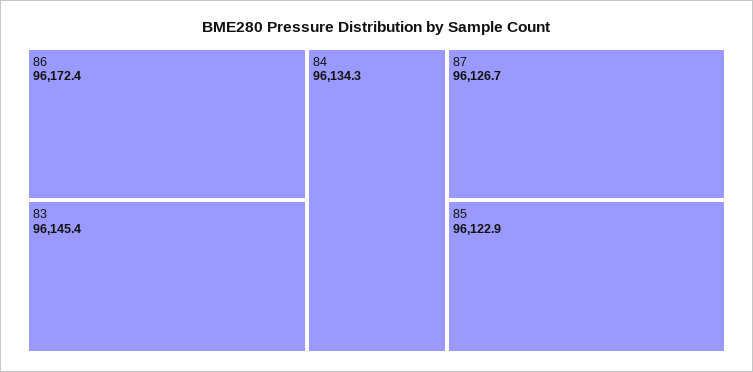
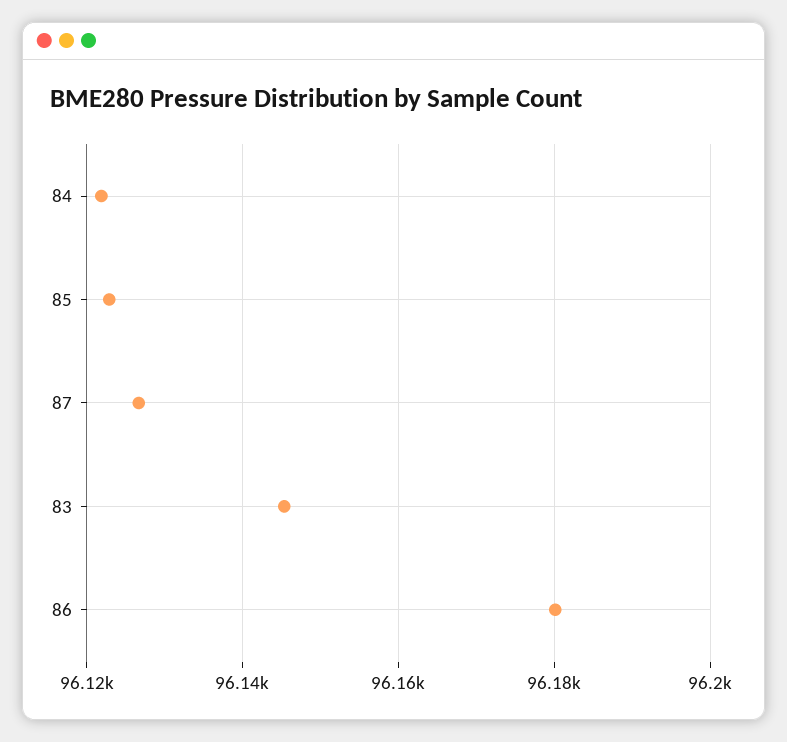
86: 96172.4 -> 96180
84: 96134.3 -> 96122

